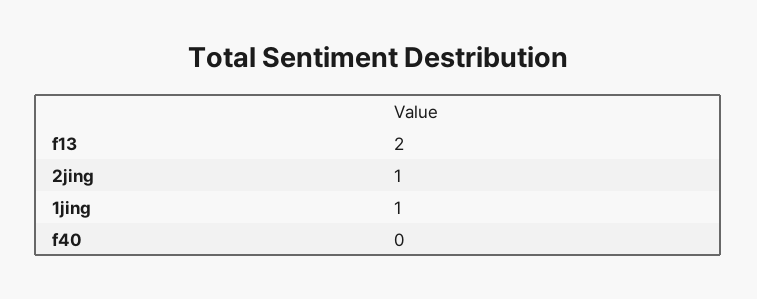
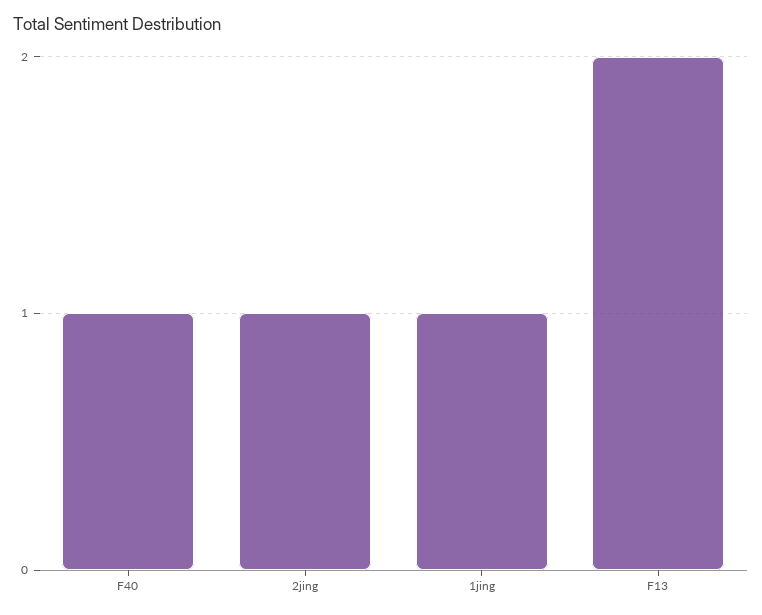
f40: 0 -> 1

